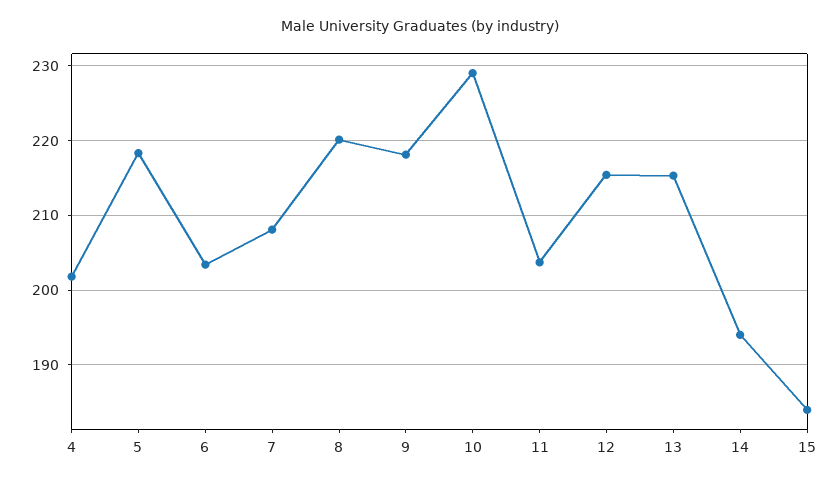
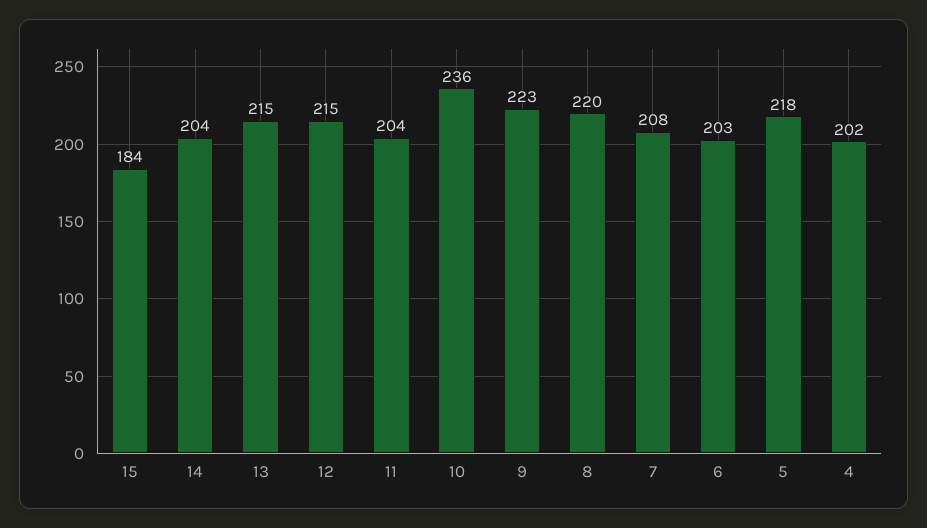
9: 218 -> 223
10: 229 -> 236
14: 194 -> 204

